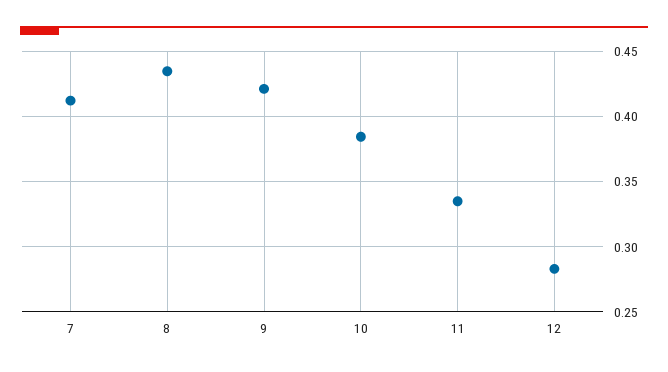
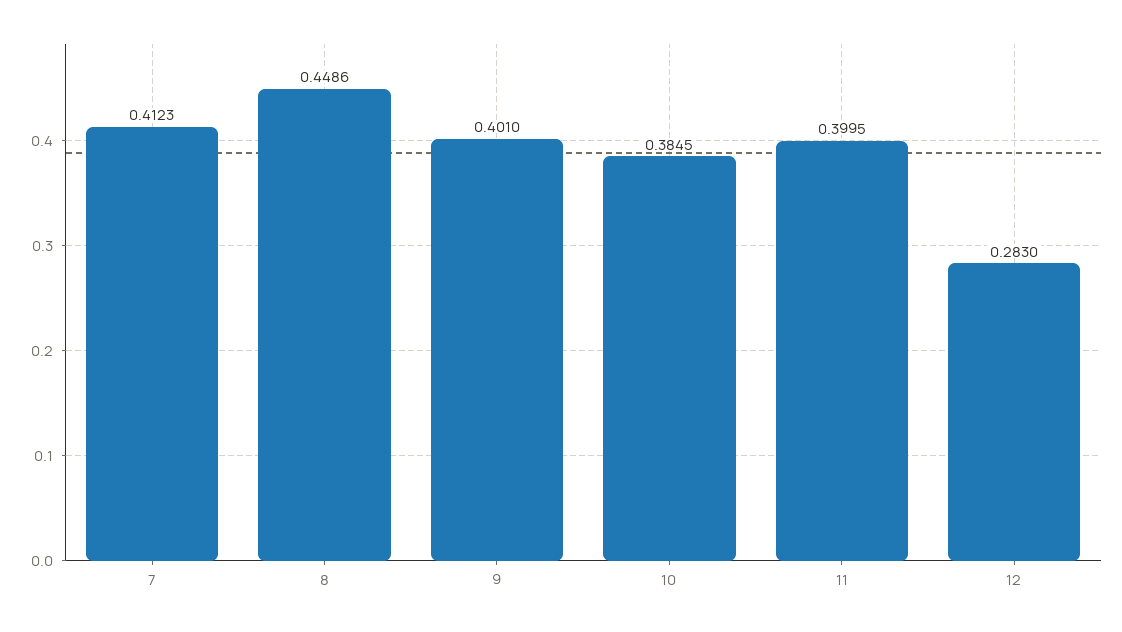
8: 0.435 -> 0.4486
9: 0.42 -> 0.401
11: 0.335 -> 0.3995

